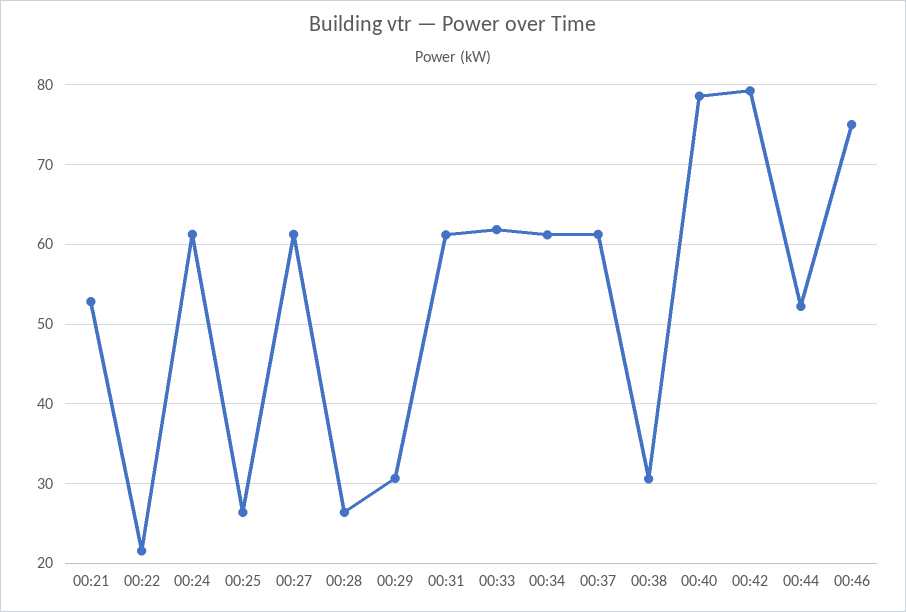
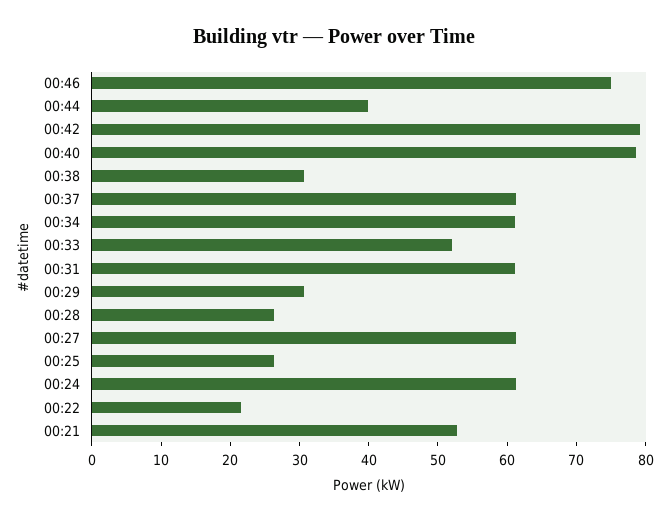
00:33: 62 -> 52
00:44: 52 -> 40

